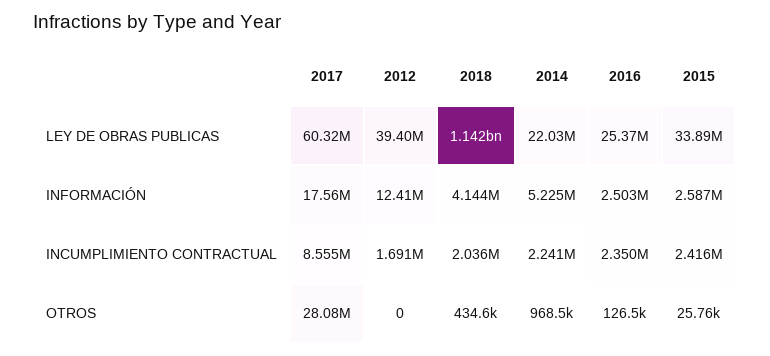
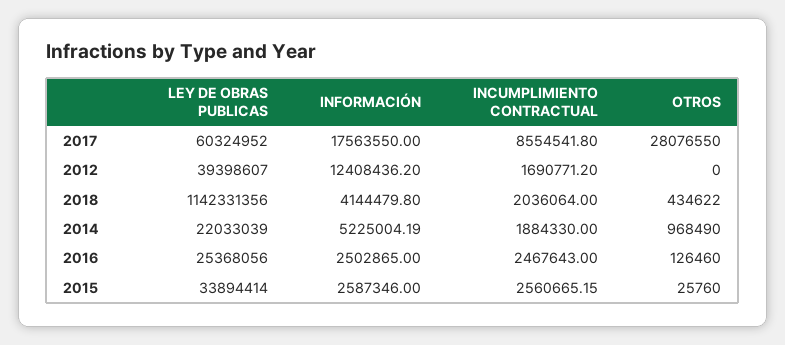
2014, INCUMPLIMIENTO CONTRACTUAL: 2241000 -> 1884330
2016, INCUMPLIMIENTO CONTRACTUAL: 2350000 -> 2467643
2015, INCUMPLIMIENTO CONTRACTUAL: 2416000 -> 2560665.15

